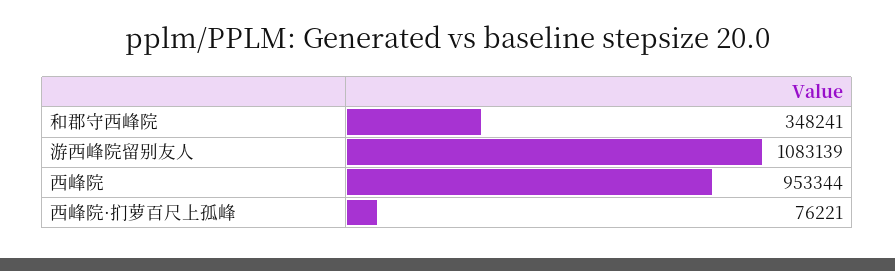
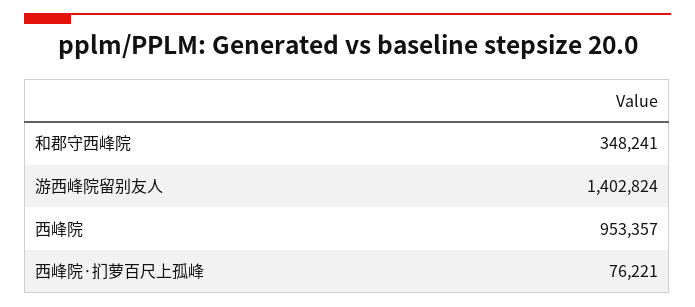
游西峰院留别友人: 1083139 -> 1402824
西峰院: 953344 -> 953357

